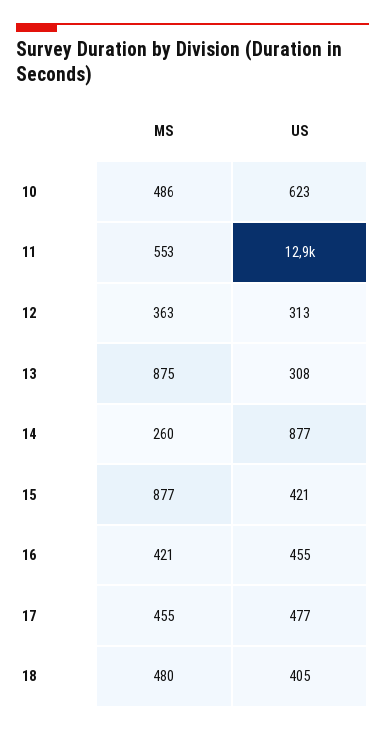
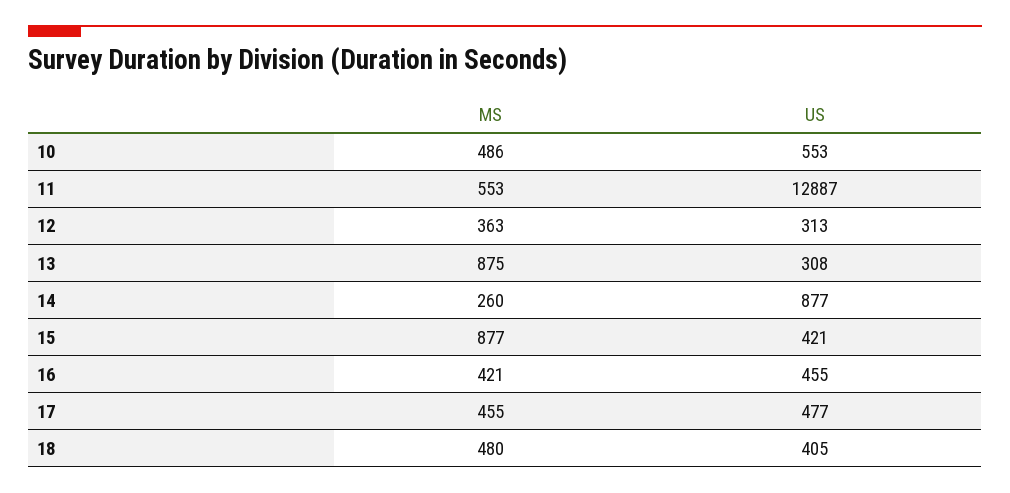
US, 10: 623 -> 553

